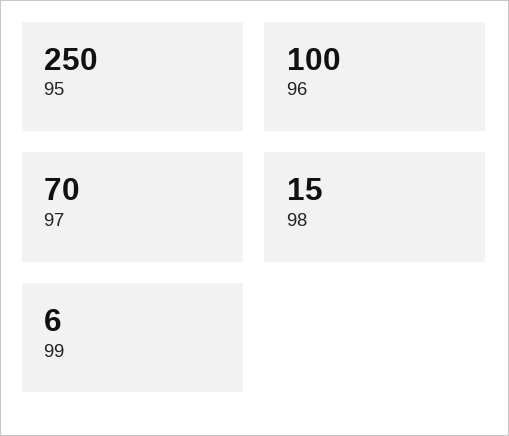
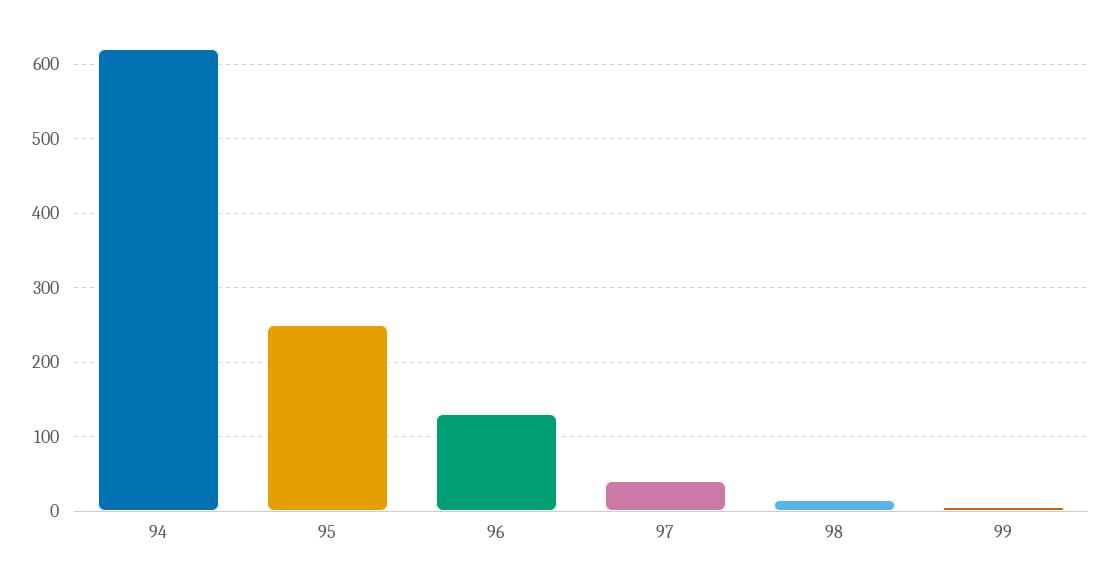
96: 100 -> 130
97: 70 -> 40
94: none -> 620

